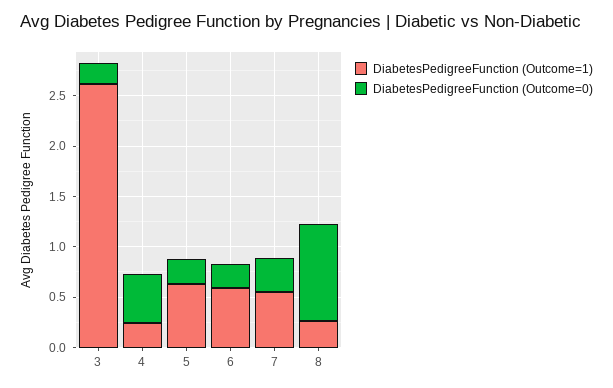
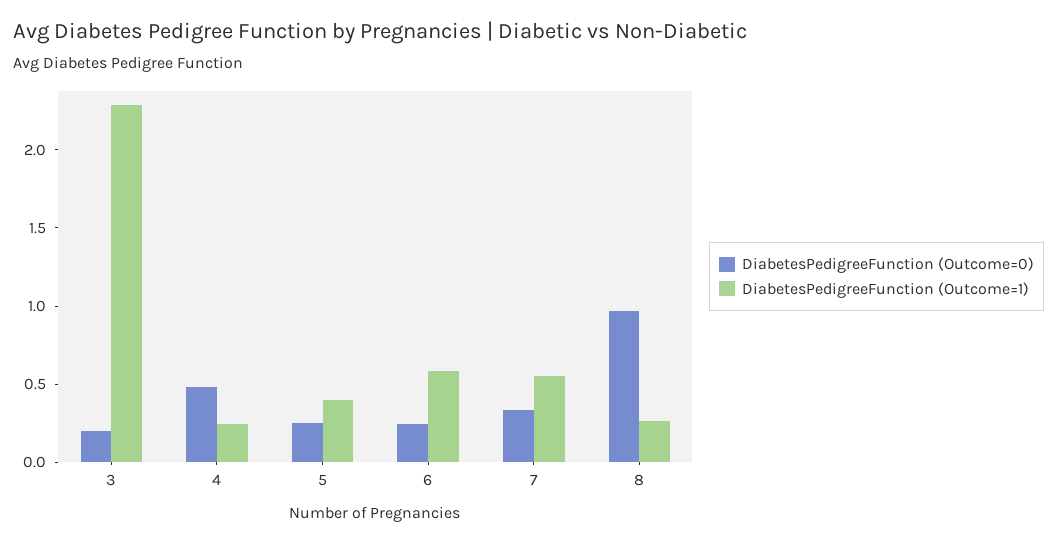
DiabetesPedigreeFunction (Outcome=1), 3: 2.6 -> 2.3
DiabetesPedigreeFunction (Outcome=1), 5: 0.6 -> 0.4

